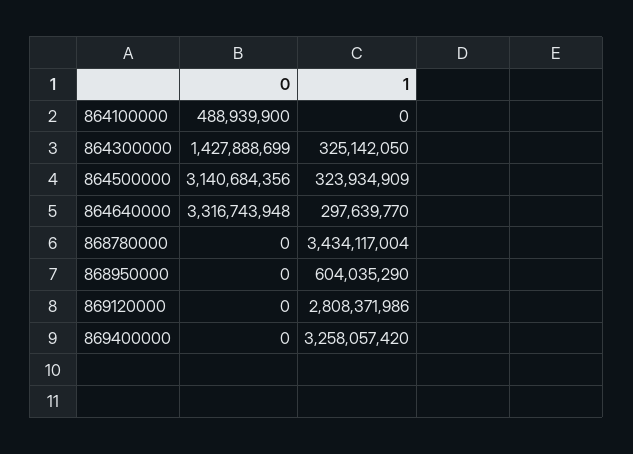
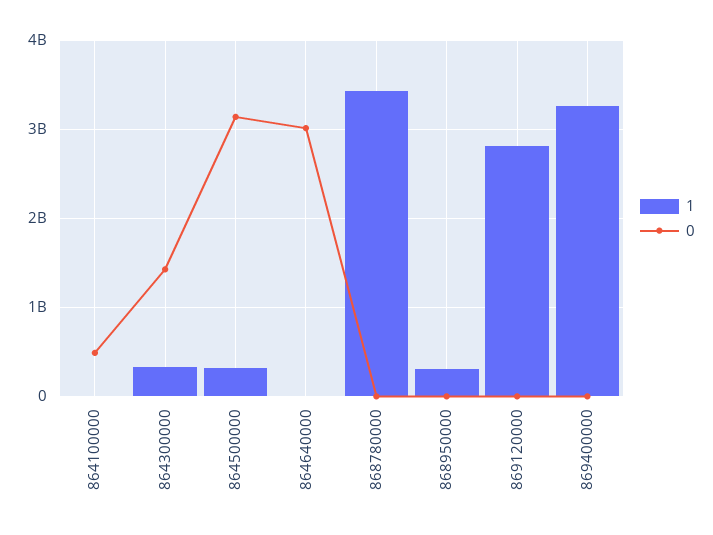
0, 864640000: 3316743948 -> 3000000000
1, 864640000: 297639770 -> 0
1, 868950000: 604035290 -> 300000000

